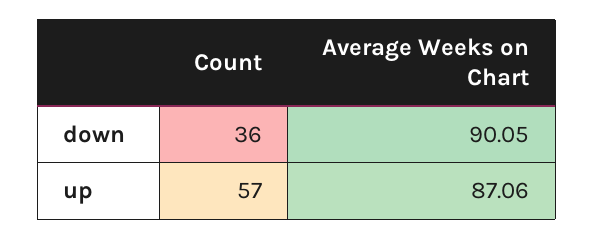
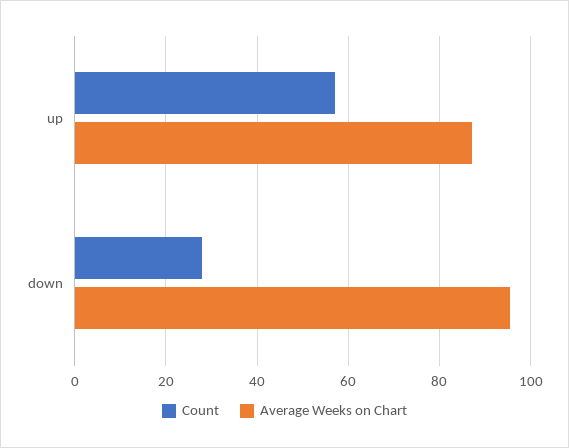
Count, down: 36 -> 28
Average Weeks on Chart, down: 90.05 -> 96

